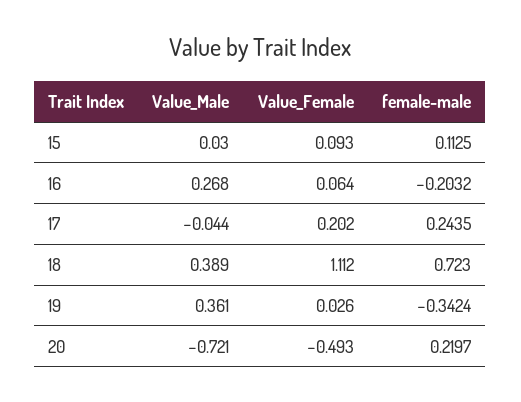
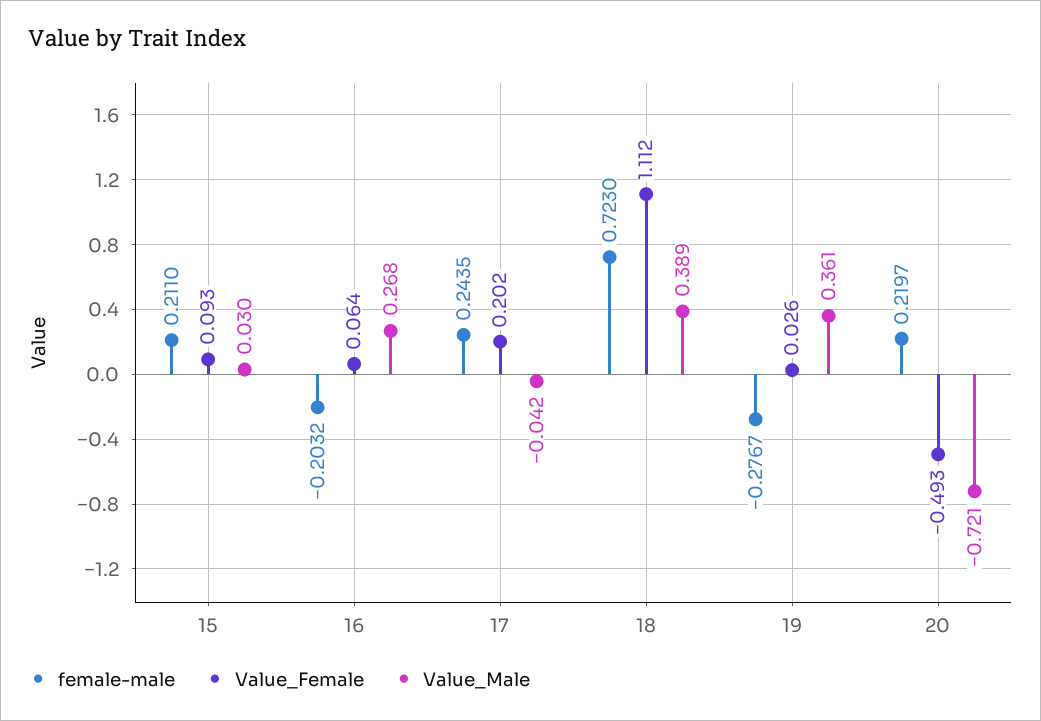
female-male, 15: 0.1125 -> 0.211
Value_Male, 17: -0.044 -> -0.042
female-male, 19: -0.3424 -> -0.2767

